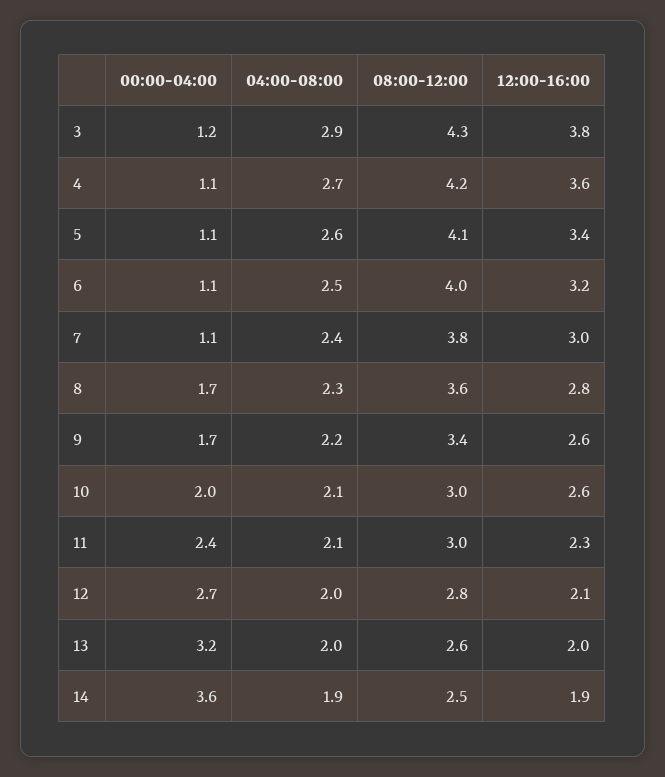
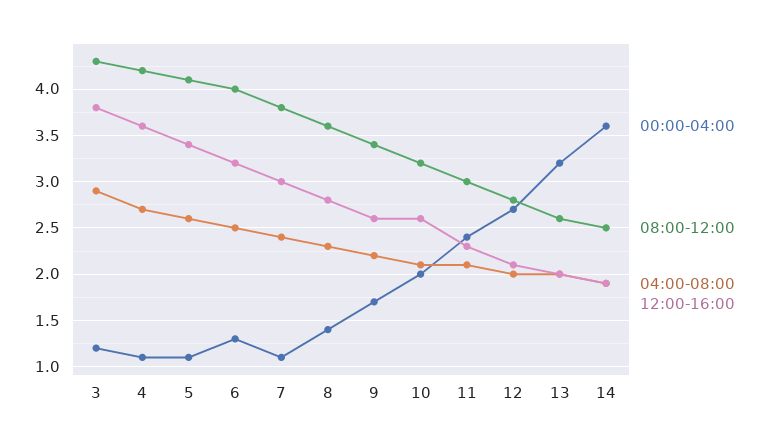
00:00-04:00, 6: 1.1 -> 1.3
00:00-04:00, 8: 1.7 -> 1.4
08:00-12:00, 10: 3 -> 3.2

